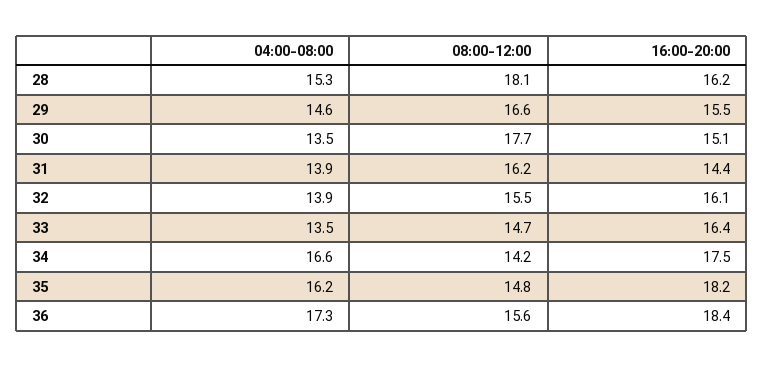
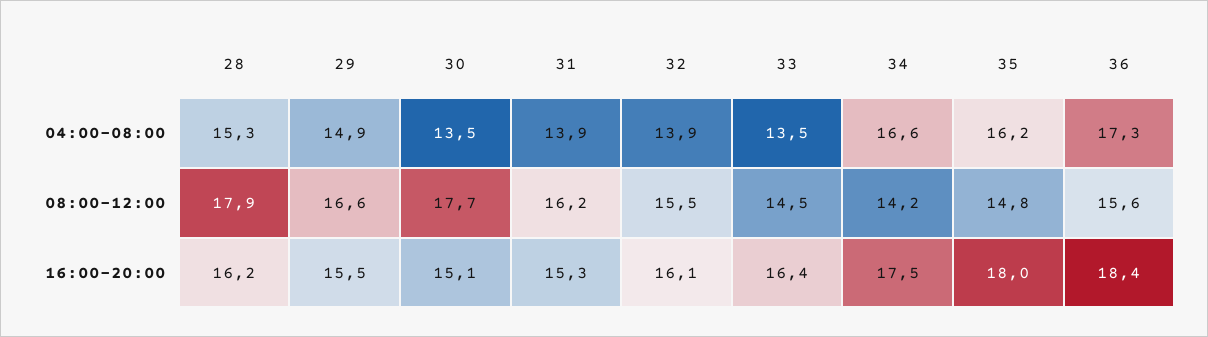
08:00-12:00, 28: 18.1 -> 17.9
04:00-08:00, 29: 14.6 -> 14.9
16:00-20:00, 31: 14.4 -> 15.3
08:00-12:00, 33: 14.7 -> 14.5
16:00-20:00, 35: 18.2 -> 18

